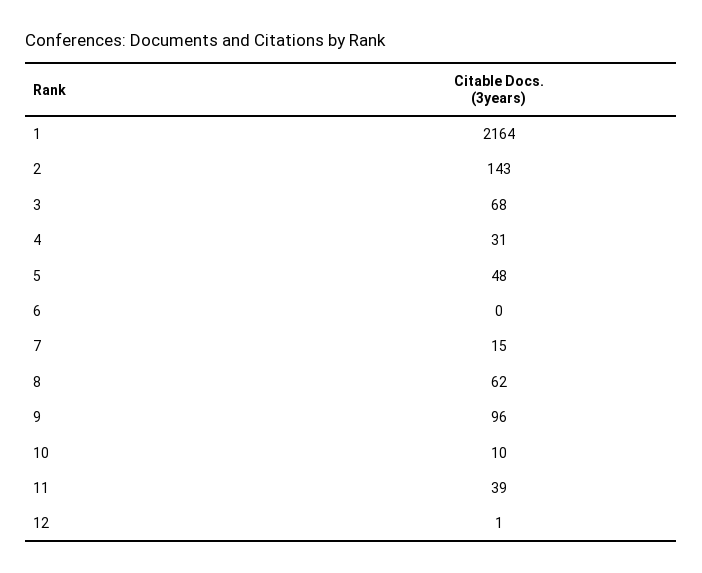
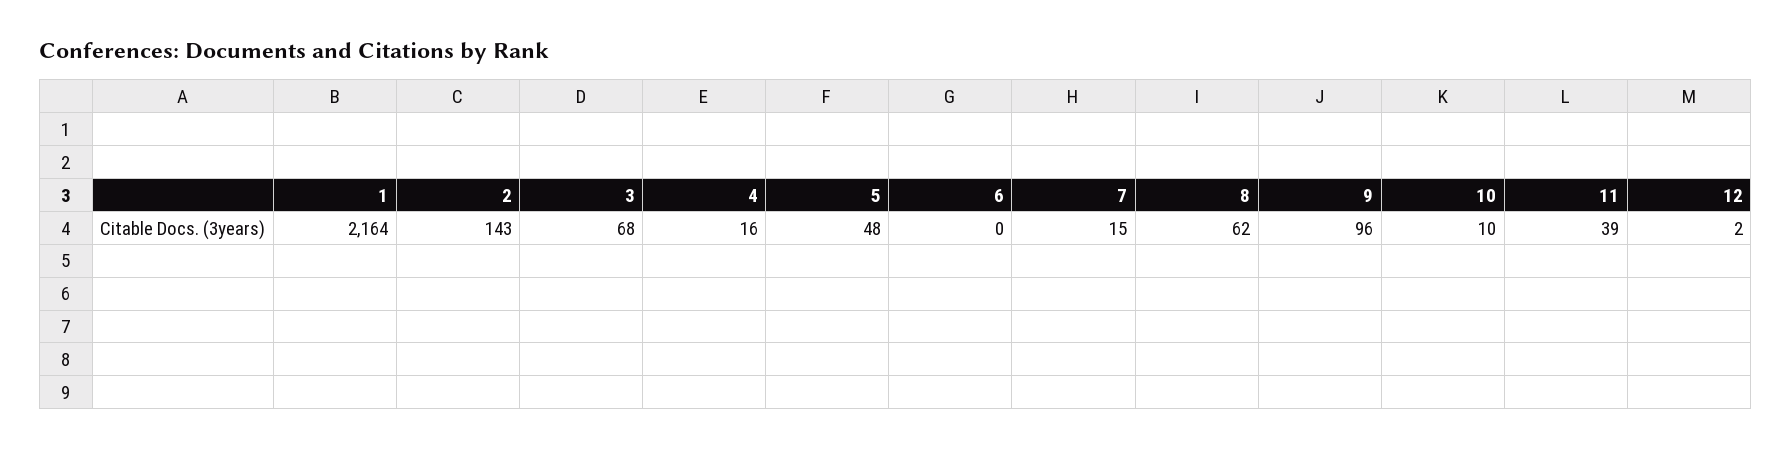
4: 31 -> 16
12: 1 -> 2

